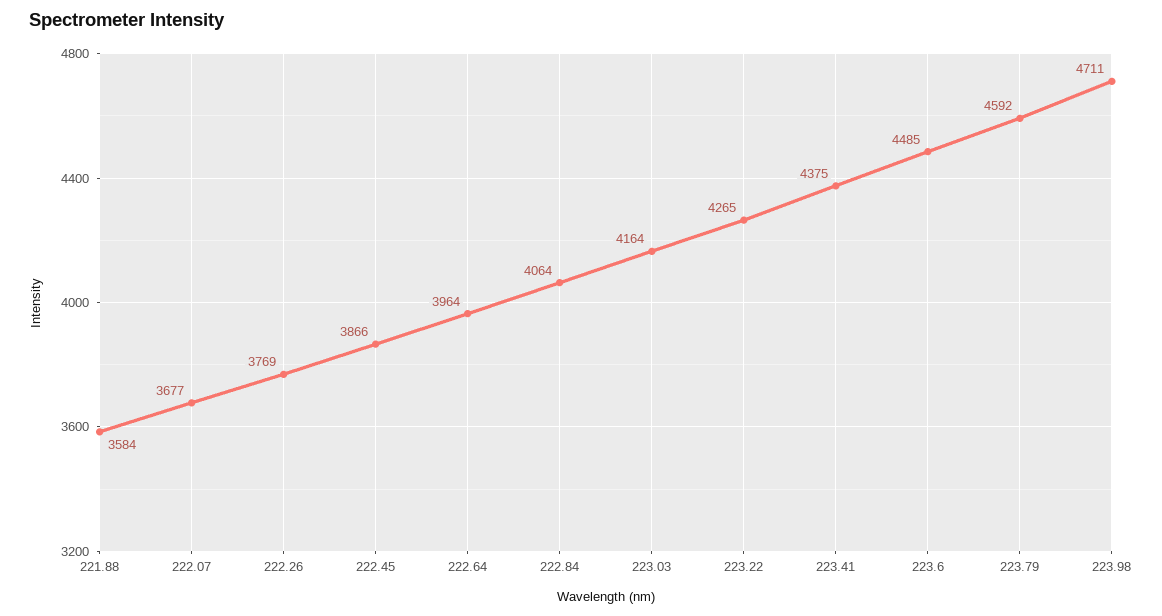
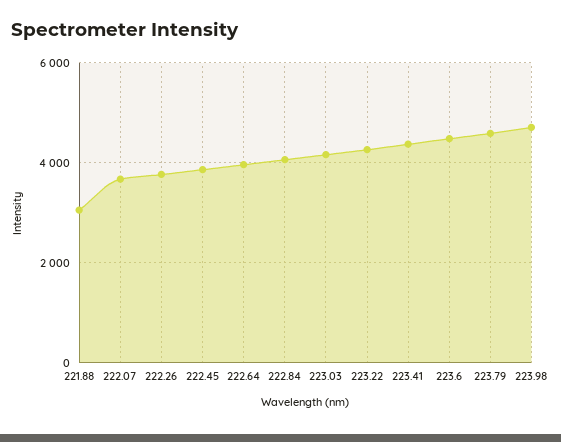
221.88: 3584 -> 3000

